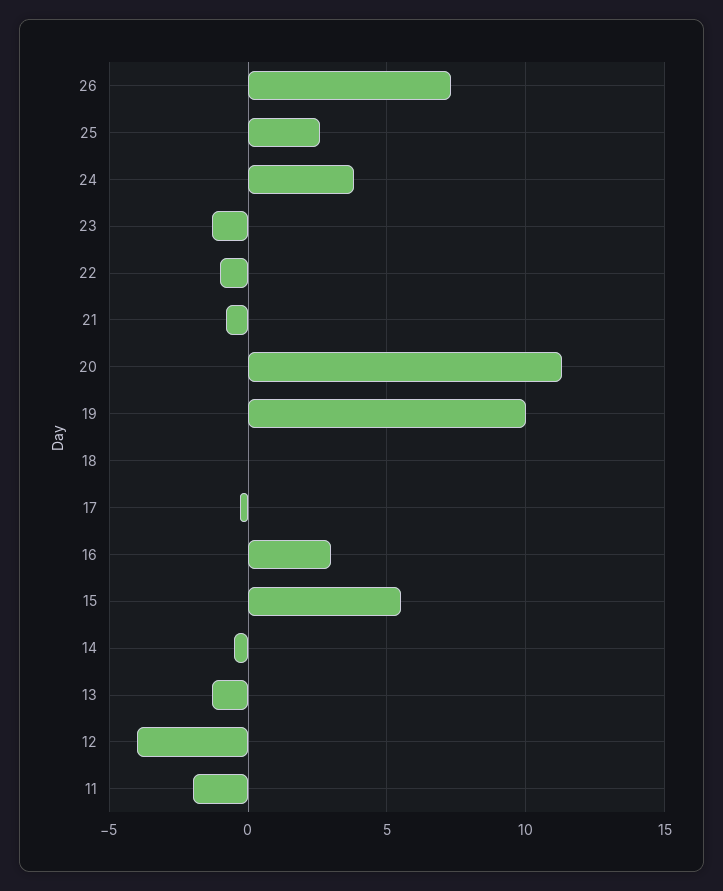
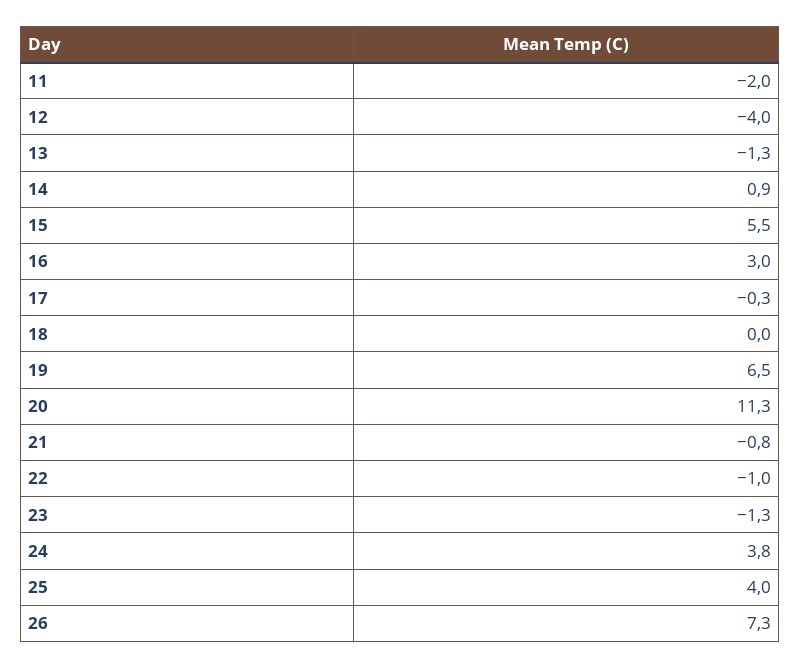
25: 2.5 -> 4
19: 10 -> 6.5
14: -0.5 -> 0.9

